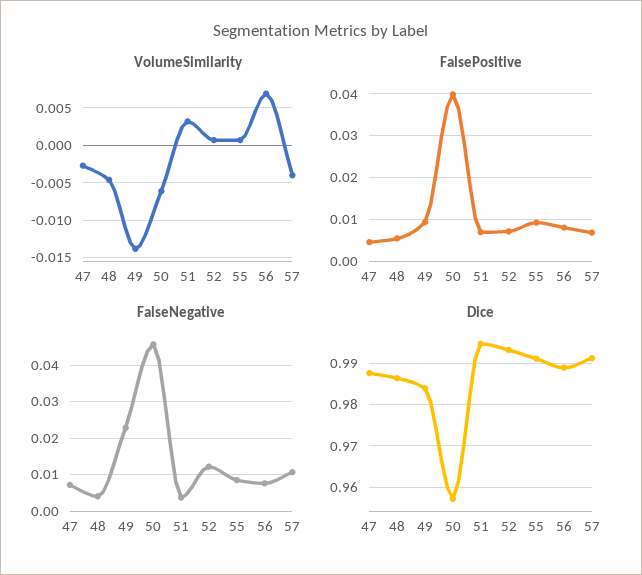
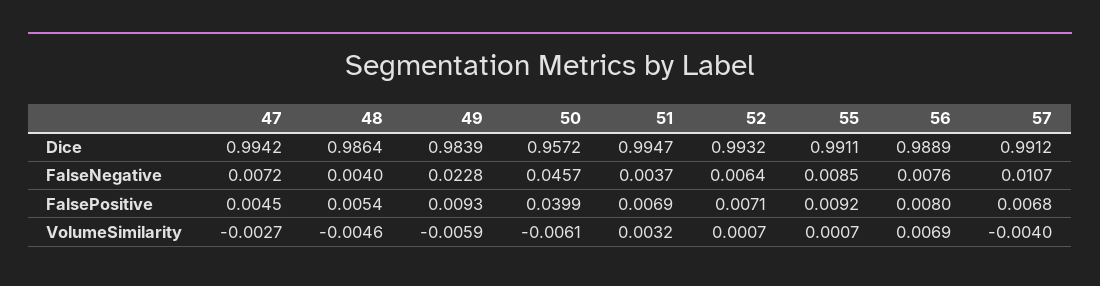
VolumeSimilarity, 49: -0.014 -> -0.0059
FalseNegative, 52: 0.012 -> 0.0064
Dice, 47: 0.988 -> 0.9942

